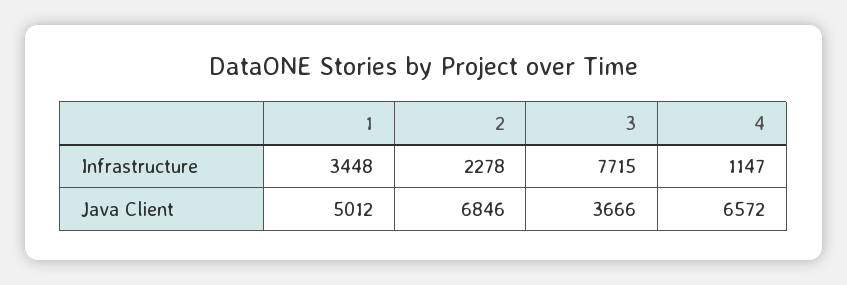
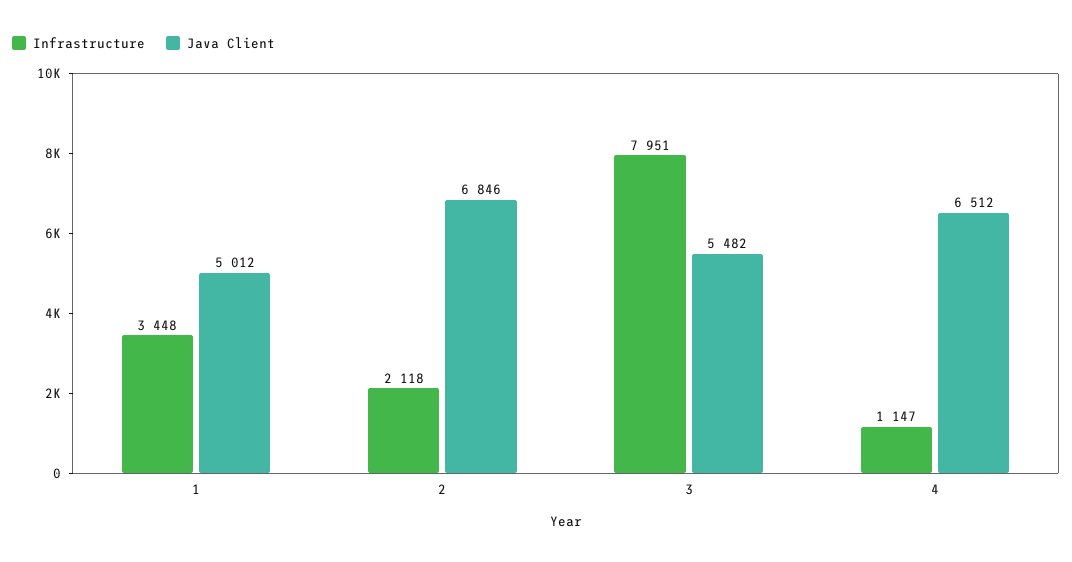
Infrastructure, 2: 2278 -> 2118
Infrastructure, 3: 7715 -> 7951
Java Client, 3: 3666 -> 5482
Java Client, 4: 6572 -> 6512

